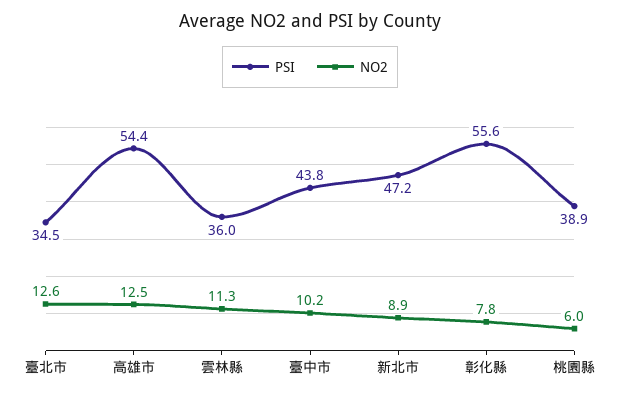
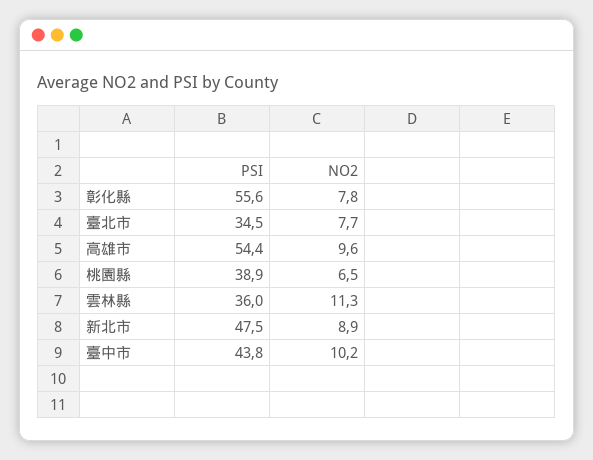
NO2, 臺北市: 12.6 -> 7.7
NO2, 高雄市: 12.5 -> 9.6
PSI, 新北市: 47.2 -> 47.5
NO2, 桃園縣: 6 -> 6.5

